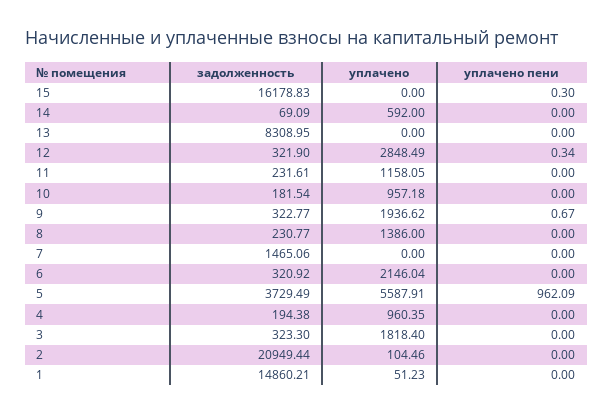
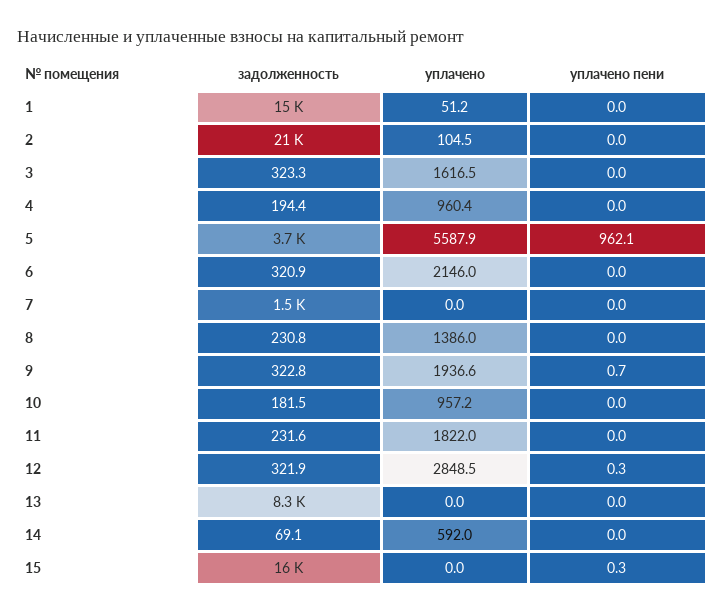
уплачено, 11: 1158.05 -> 1822
уплачено, 3: 1818.4 -> 1616.5

